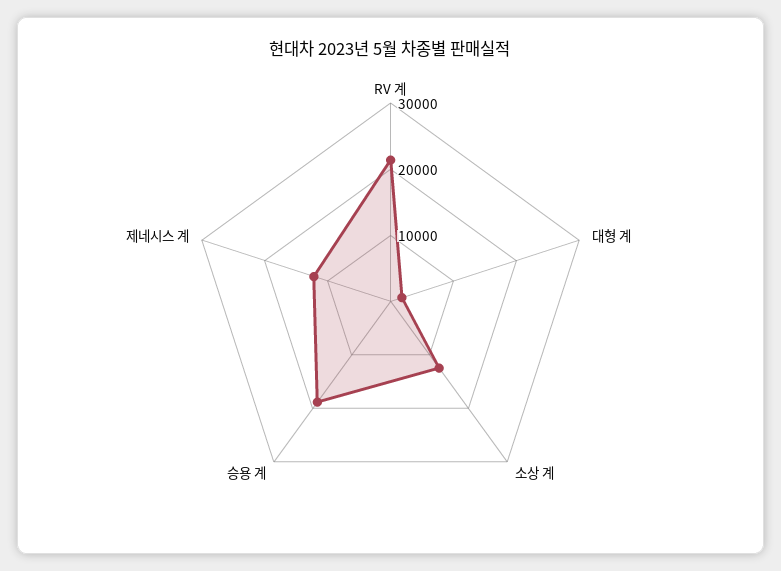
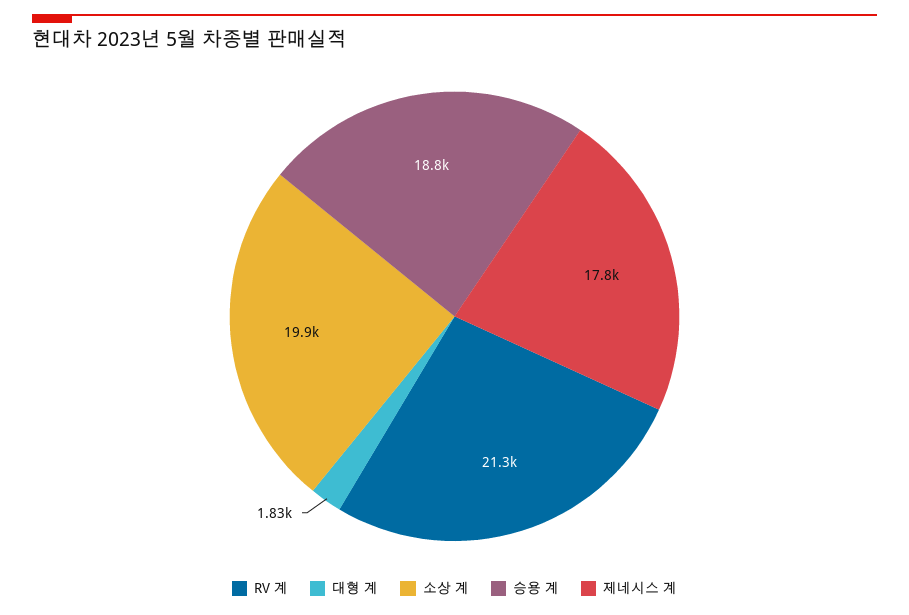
소상 계: 12000 -> 19900
제네시스 계: 12000 -> 17800

